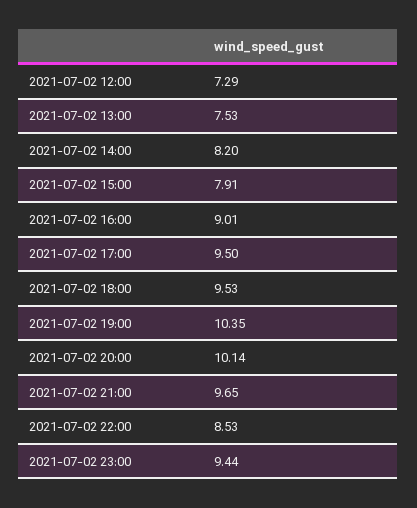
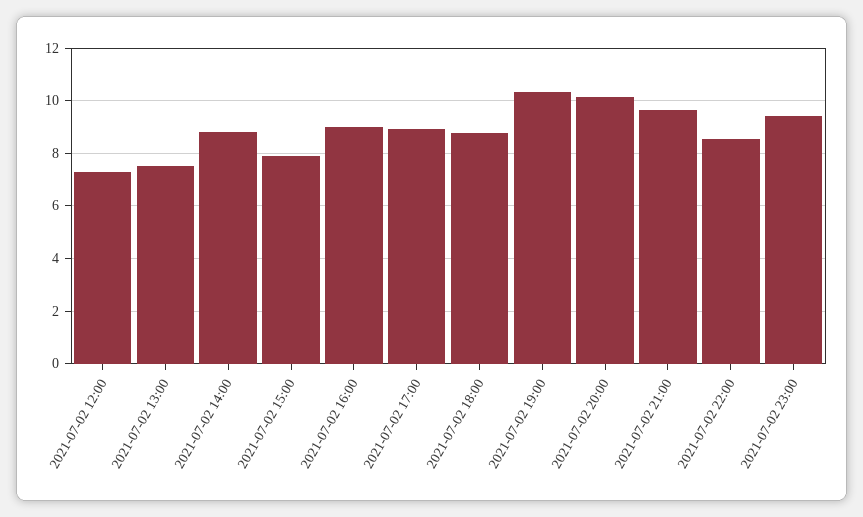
2021-07-02 14:00: 8.2 -> 8.75
2021-07-02 17:00: 9.5 -> 9
2021-07-02 18:00: 9.53 -> 8.75

